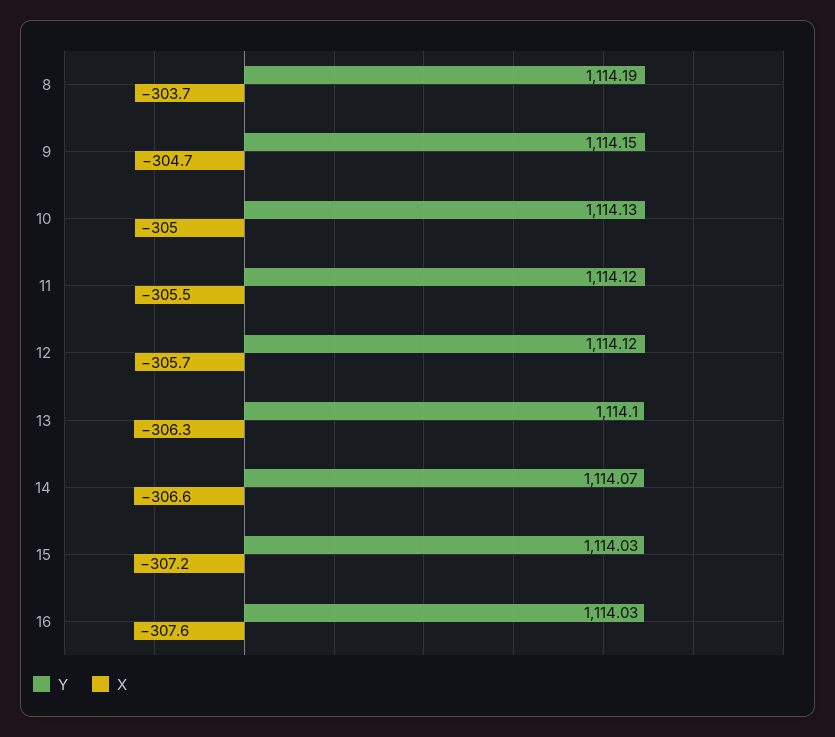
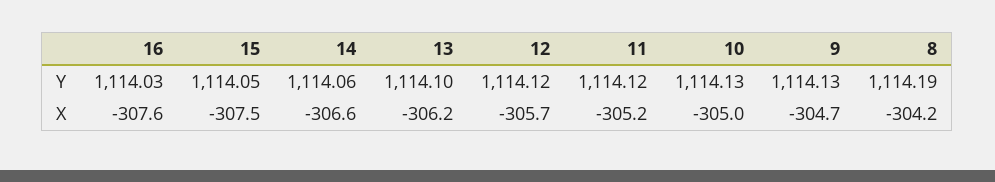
X, 8: -303.7 -> -304.2
Y, 9: 1114.15 -> 1114.13
X, 11: -305.5 -> -305.2
X, 13: -306.3 -> -306.2
Y, 14: 1114.07 -> 1114.06
Y, 15: 1114.03 -> 1114.05
X, 15: -307.2 -> -307.5

